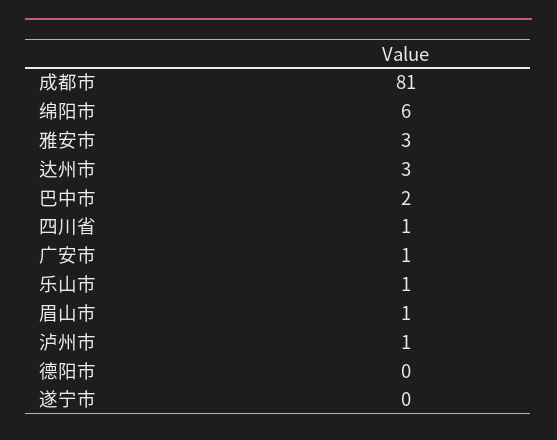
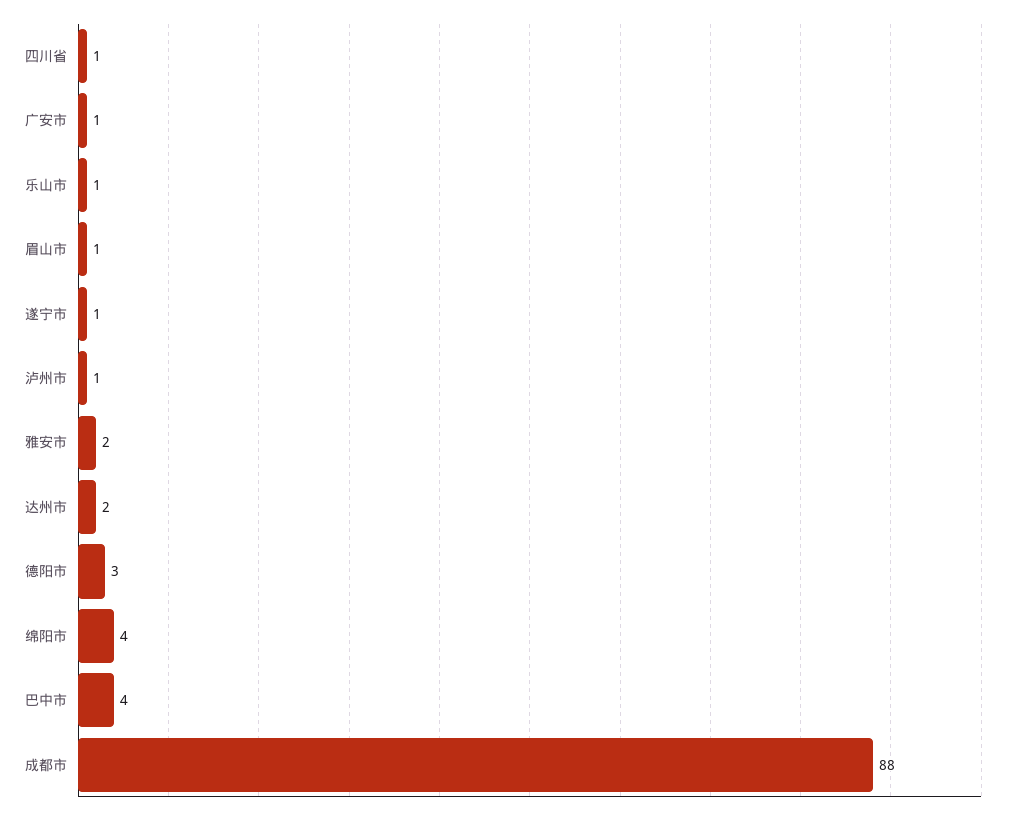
成都市: 81 -> 88
绵阳市: 6 -> 4
雅安市: 3 -> 2
达州市: 3 -> 2
巴中市: 2 -> 4
德阳市: 0 -> 3
遂宁市: 0 -> 1

